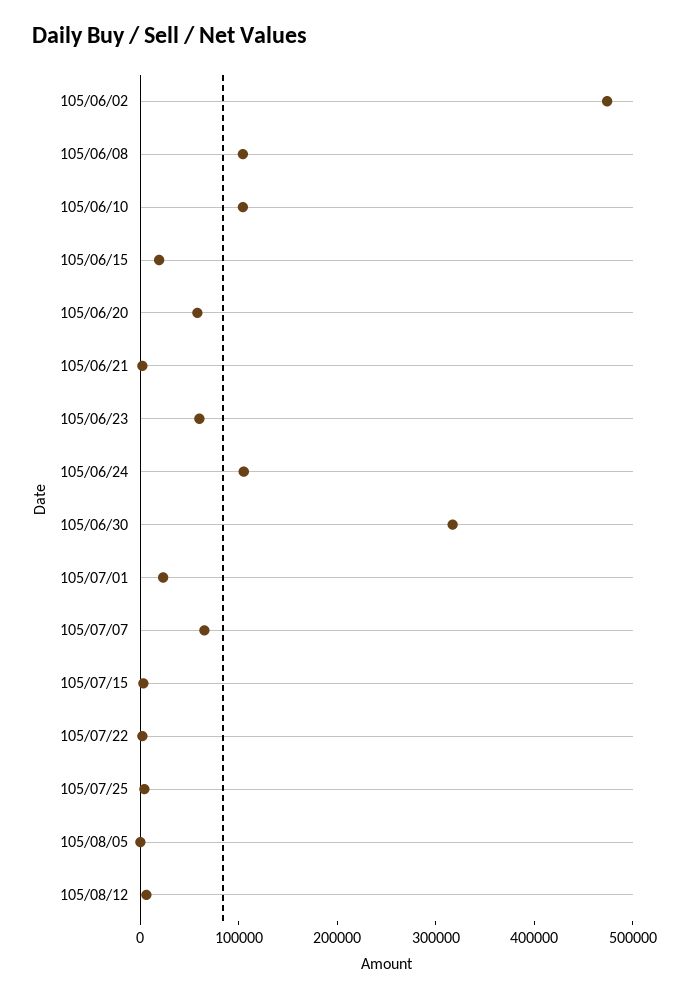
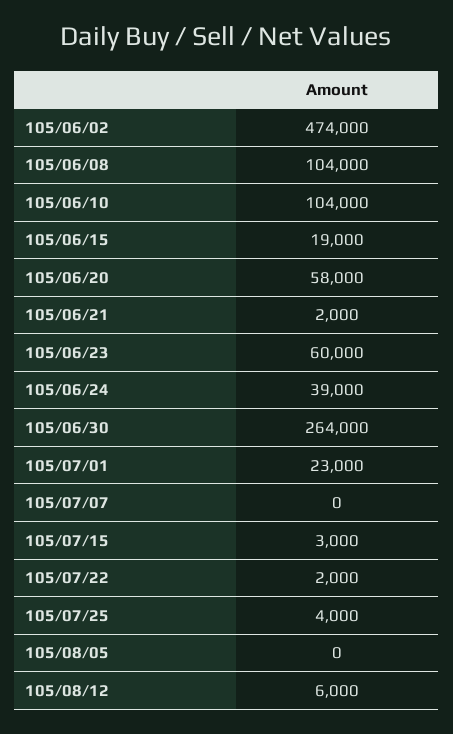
105/06/24: 100000 -> 39000
105/06/30: 320000 -> 264000
105/07/07: 60000 -> 0

